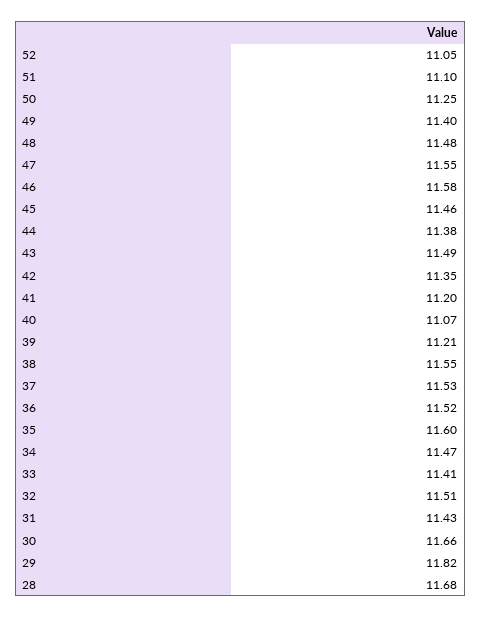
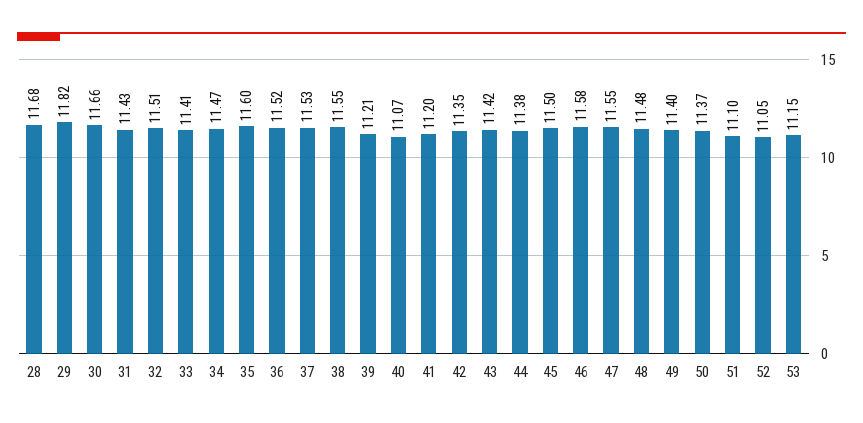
50: 11.25 -> 11.37
45: 11.46 -> 11.5
43: 11.49 -> 11.42
53: none -> 11.15

